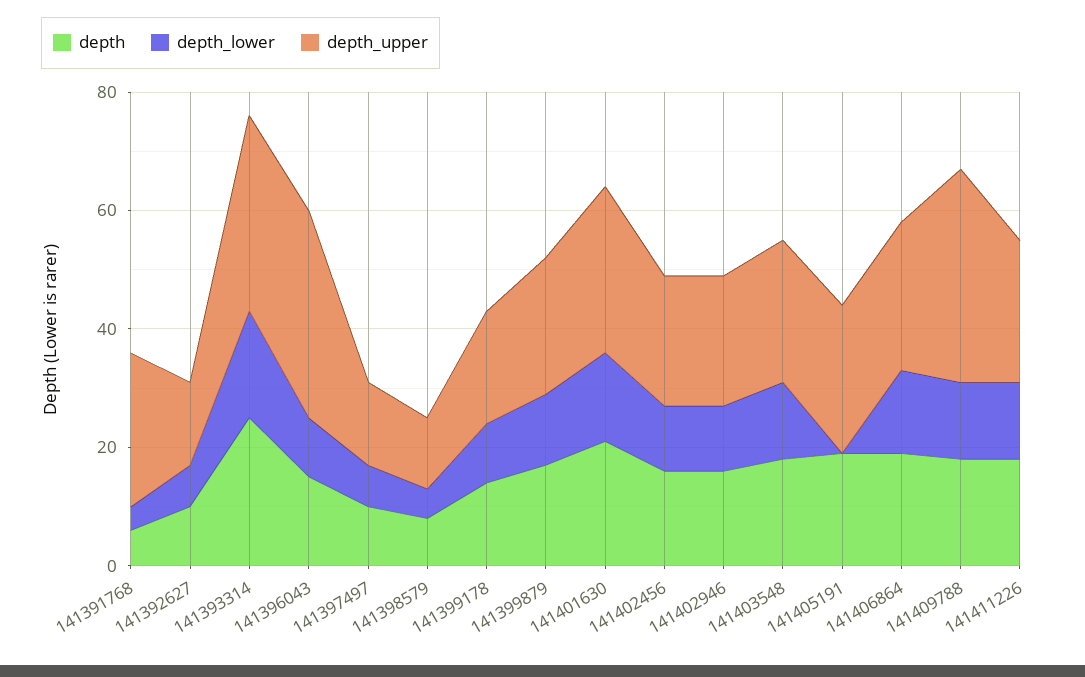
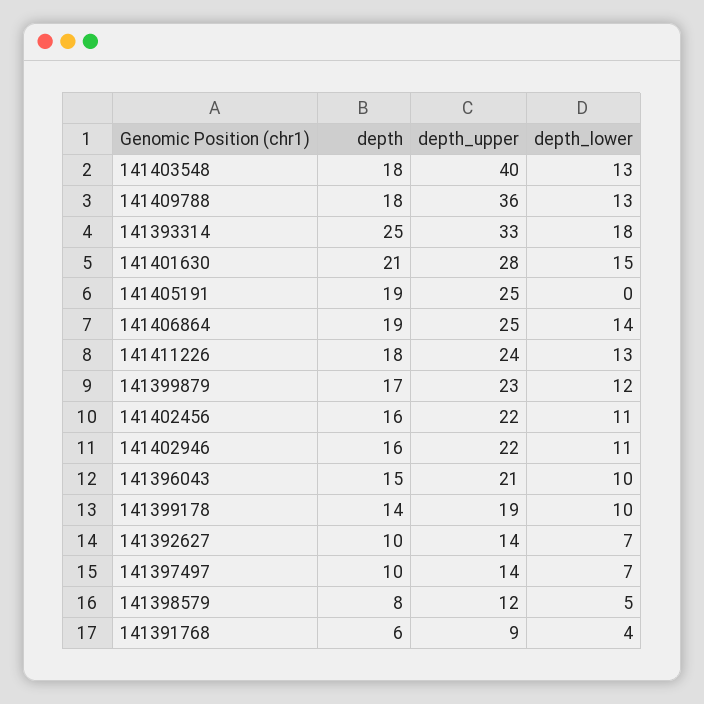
depth_upper, 141391768: 25 -> 9
depth_upper, 141396043: 35 -> 21
depth_upper, 141403548: 25 -> 40

